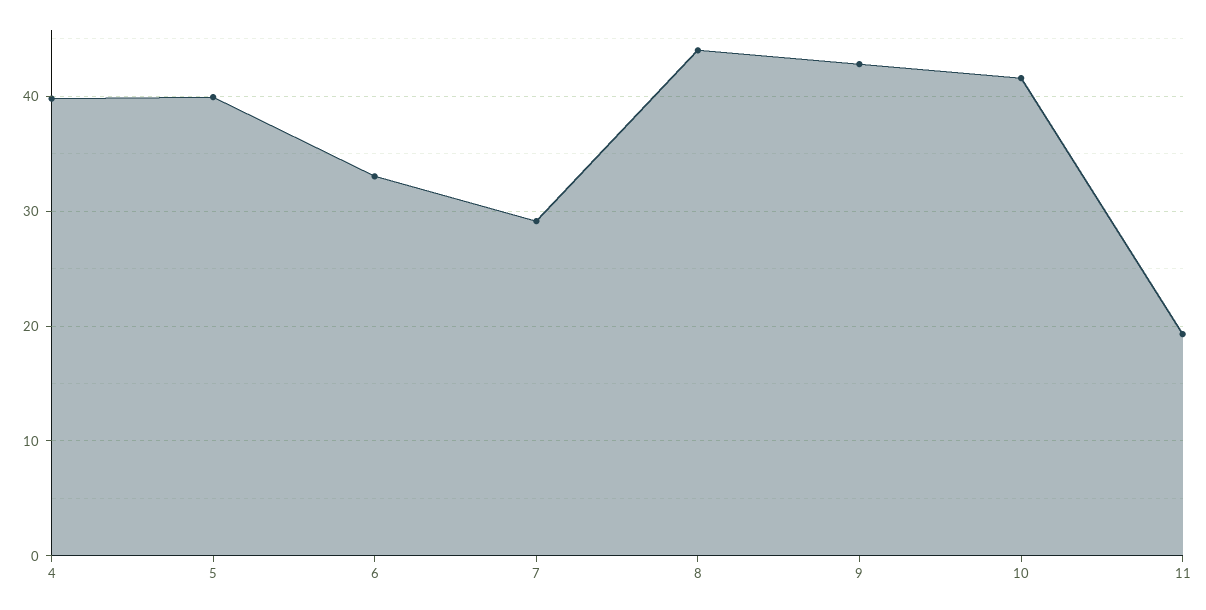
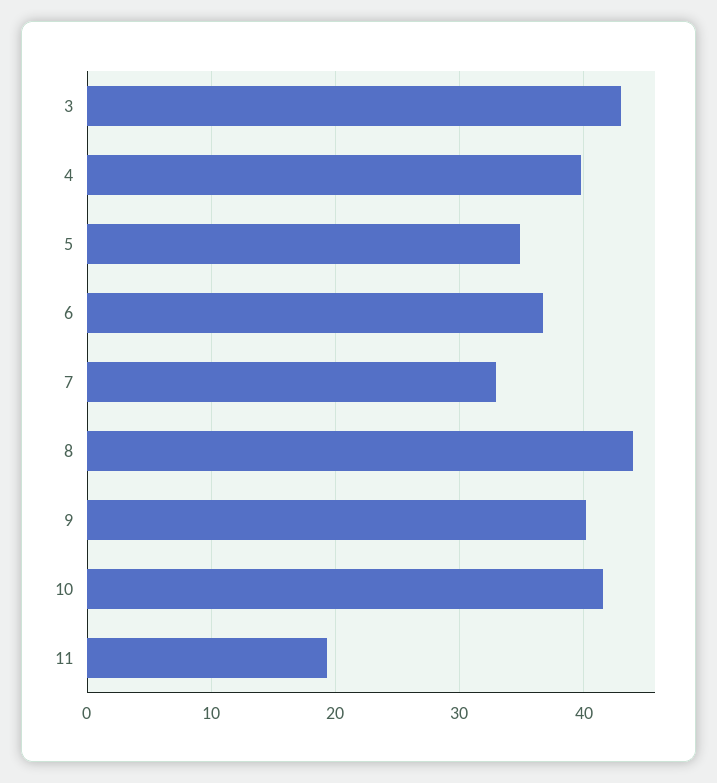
5: 40 -> 35
6: 33 -> 37
7: 29 -> 33
9: 43 -> 40
3: none -> 43

